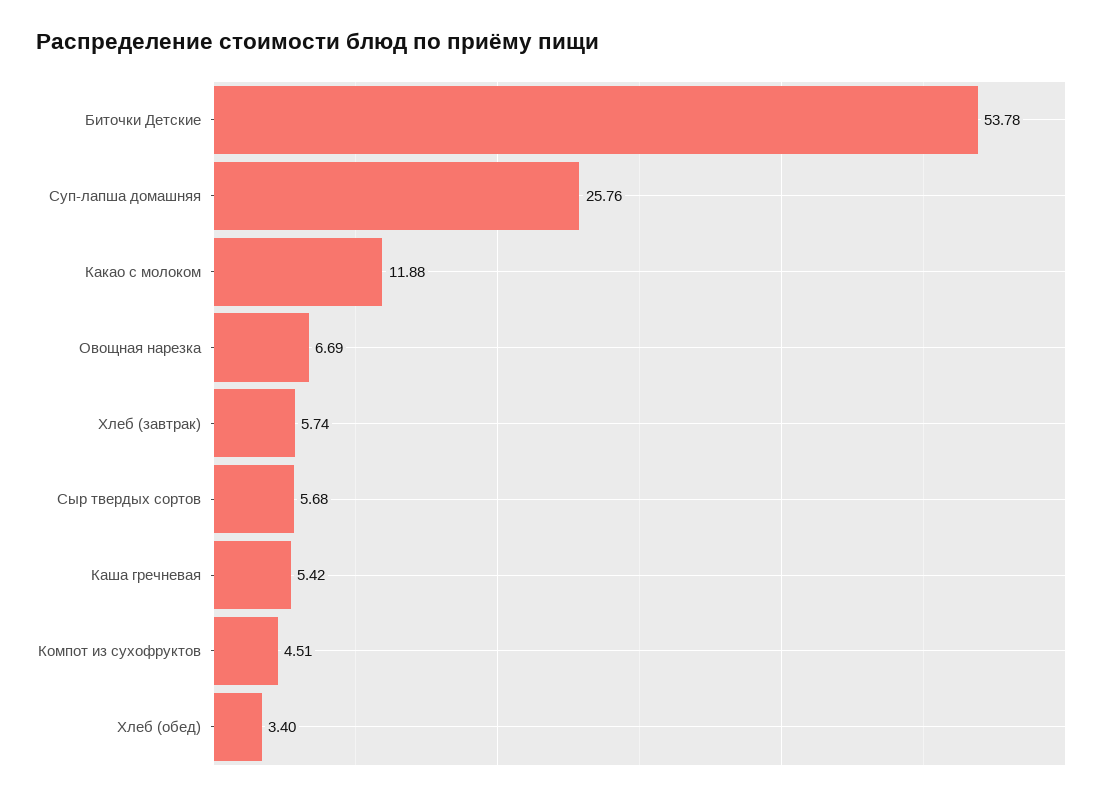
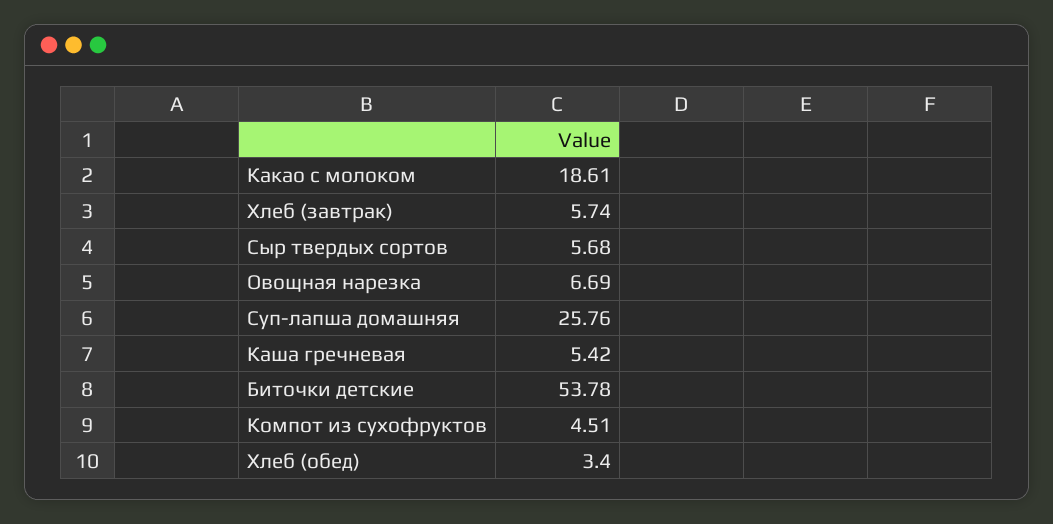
Какао с молоком: 11.88 -> 18.61

